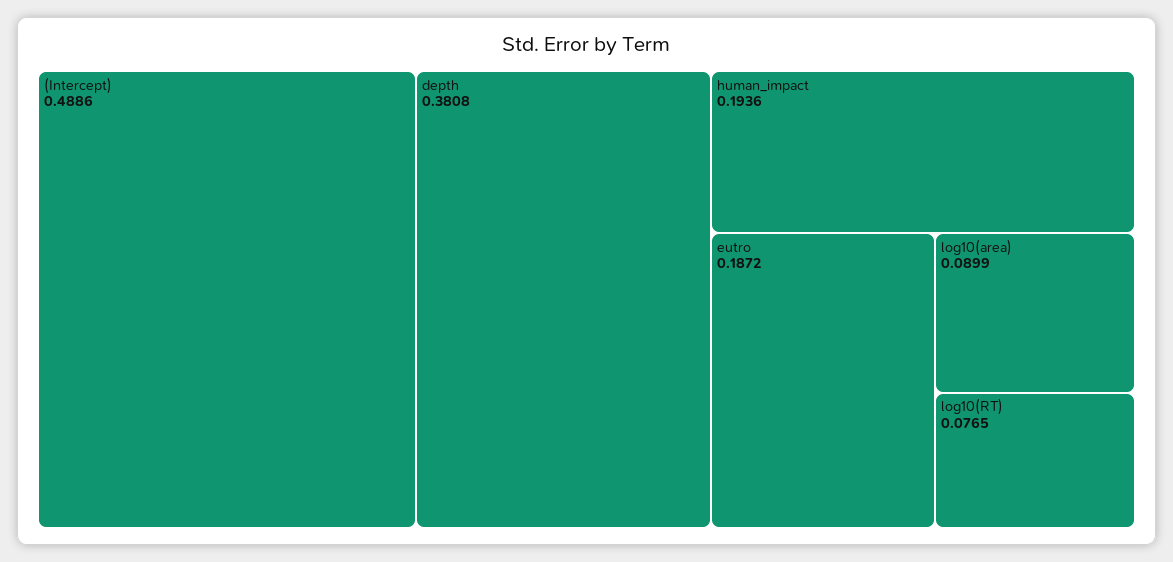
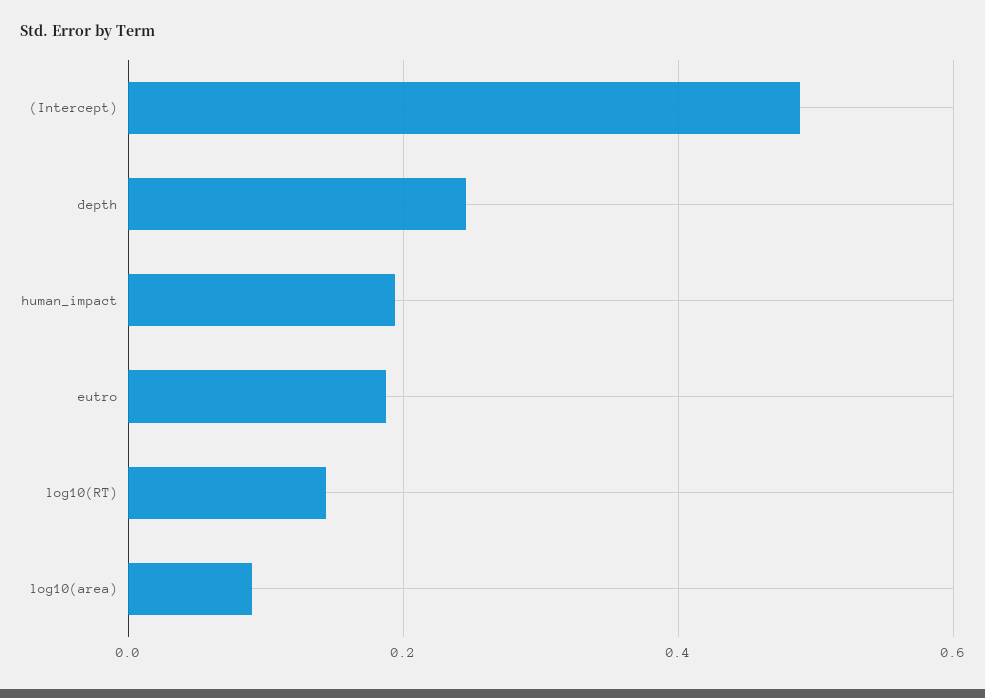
depth: 0.3808 -> 0.24
log10(RT): 0.0765 -> 0.14

